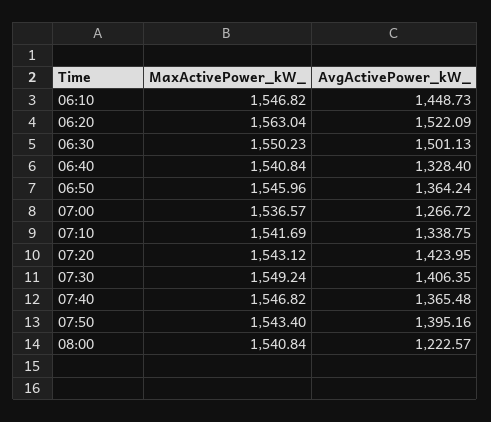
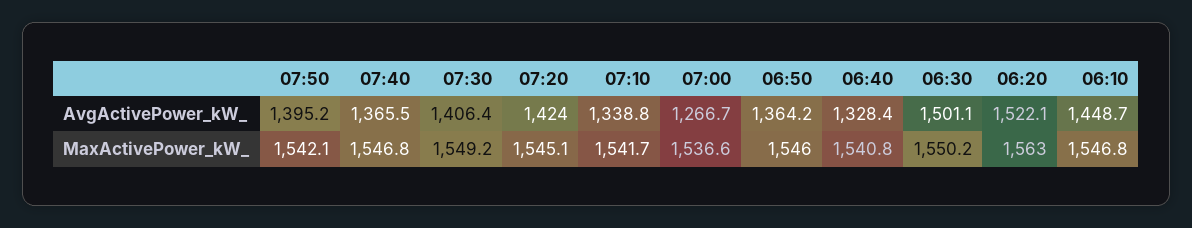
MaxActivePower_kW_, 07:20: 1543.12 -> 1545.1
MaxActivePower_kW_, 07:50: 1543.4 -> 1542.1
MaxActivePower_kW_, 08:00: 1540.84 -> none
AvgActivePower_kW_, 08:00: 1222.57 -> none

